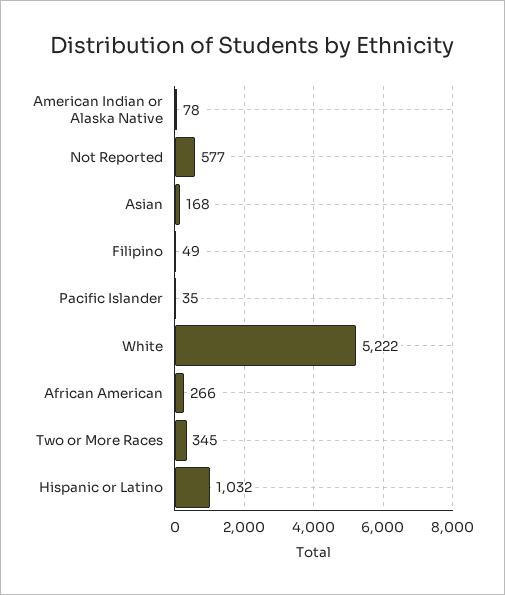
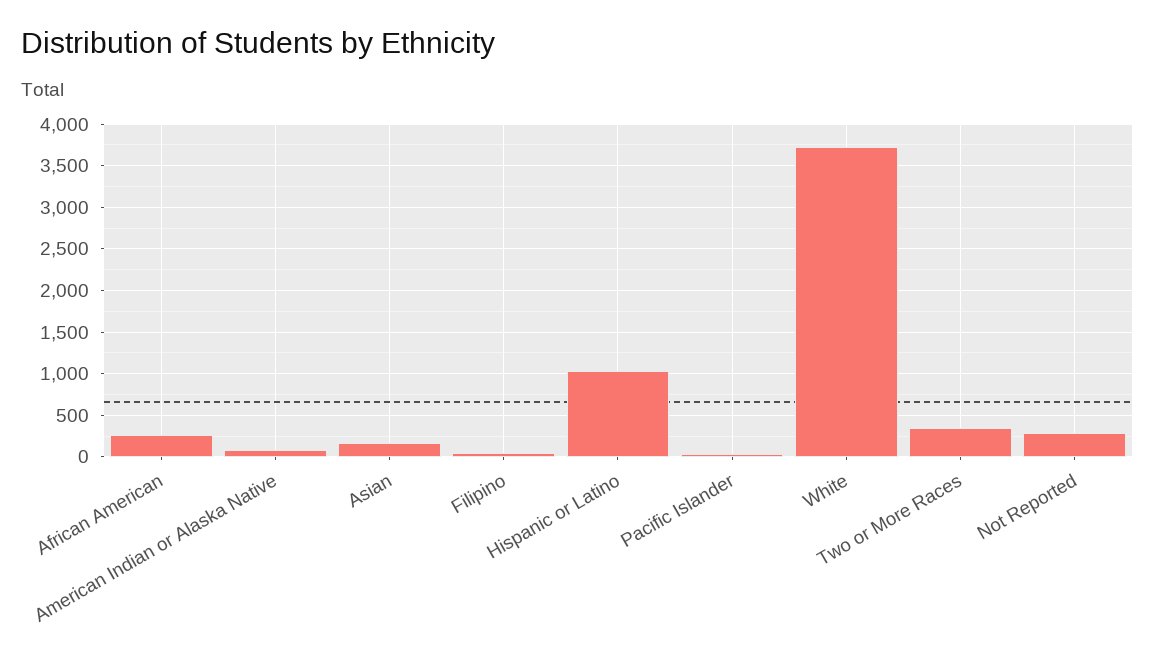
Not Reported: 577 -> 300
White: 5222 -> 3700

